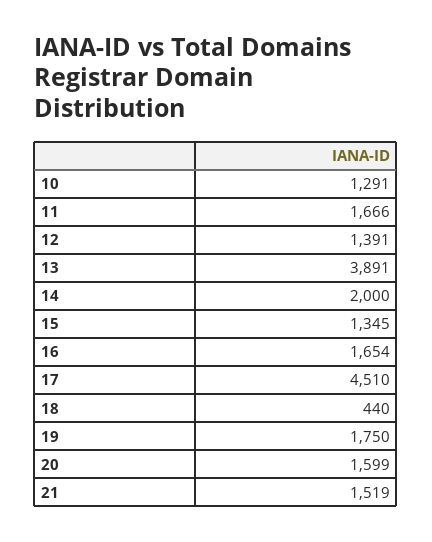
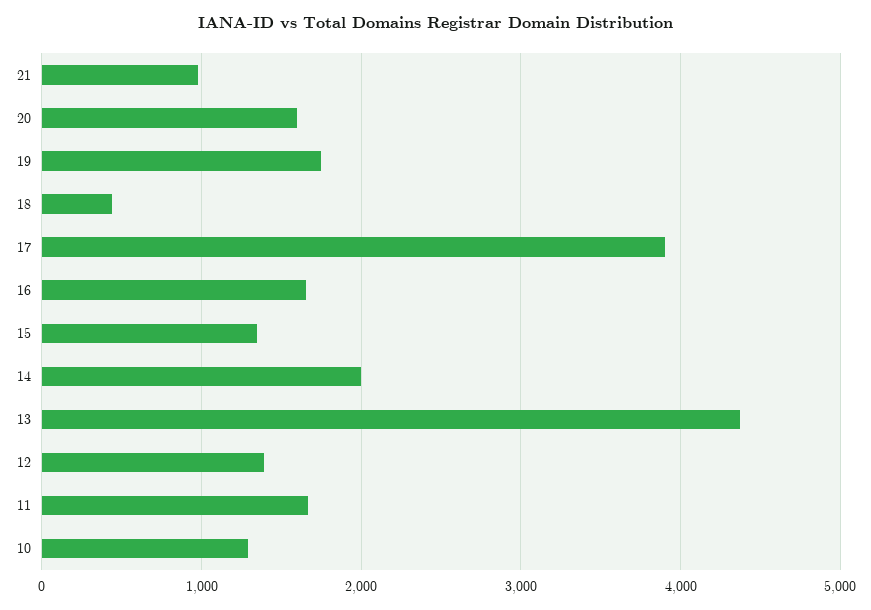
13: 3891 -> 4400
17: 4510 -> 3900
21: 1519 -> 1000

